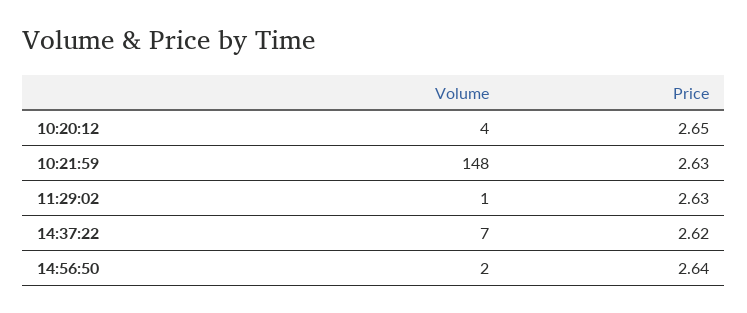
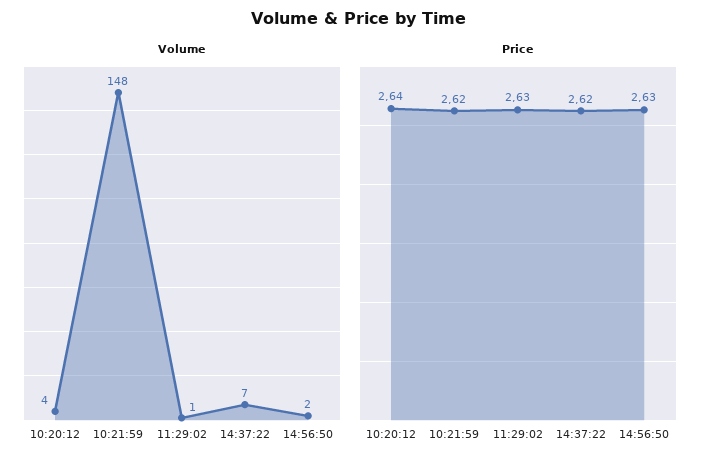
Price, 10:20:12: 2.65 -> 2.64
Price, 10:21:59: 2.63 -> 2.62
Price, 14:56:50: 2.64 -> 2.63

